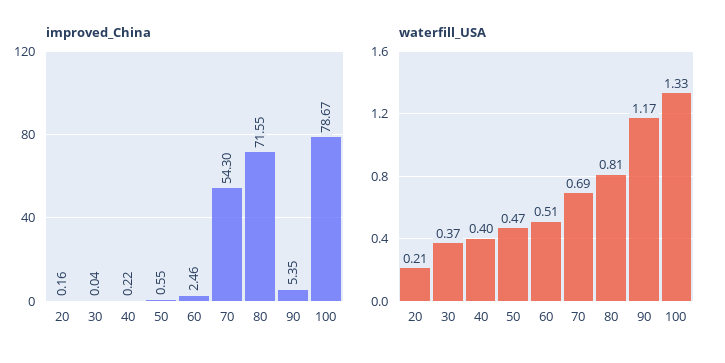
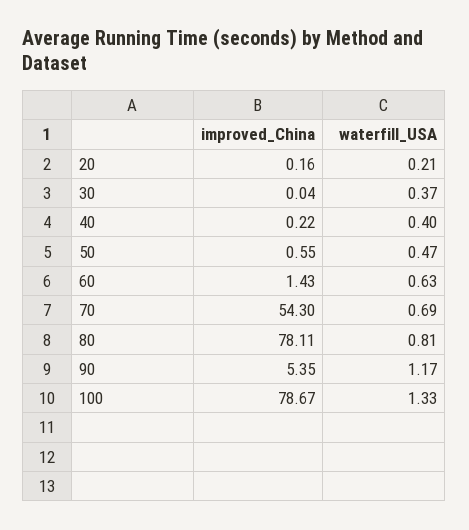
improved_China, 60: 2.46 -> 1.43
improved_China, 80: 71.55 -> 78.11
waterfill_USA, 60: 0.51 -> 0.63

